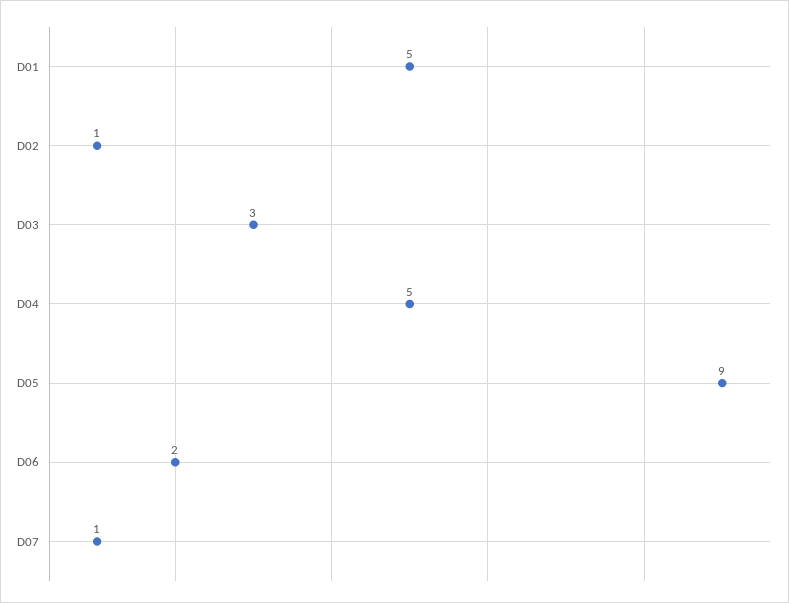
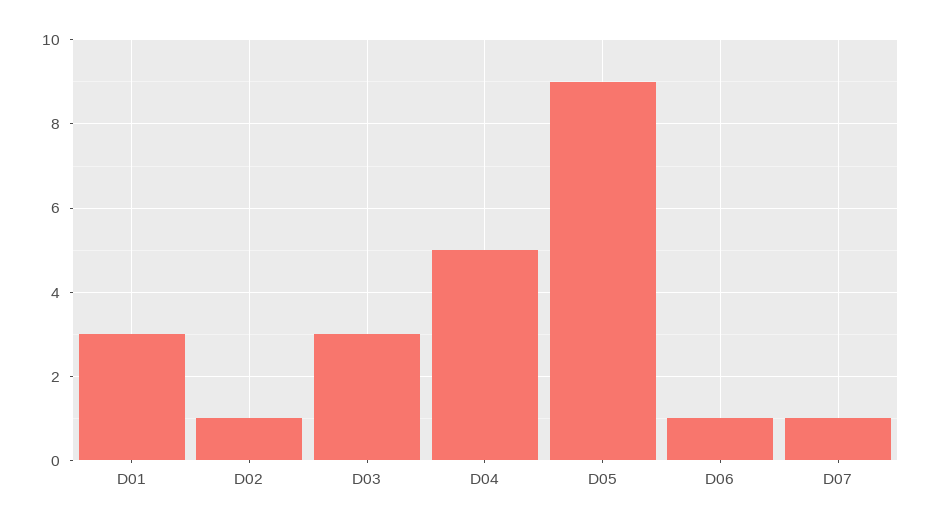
D01: 5 -> 3
D06: 2 -> 1

